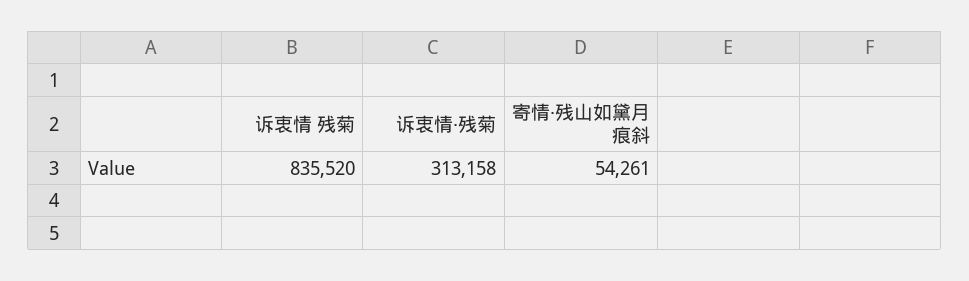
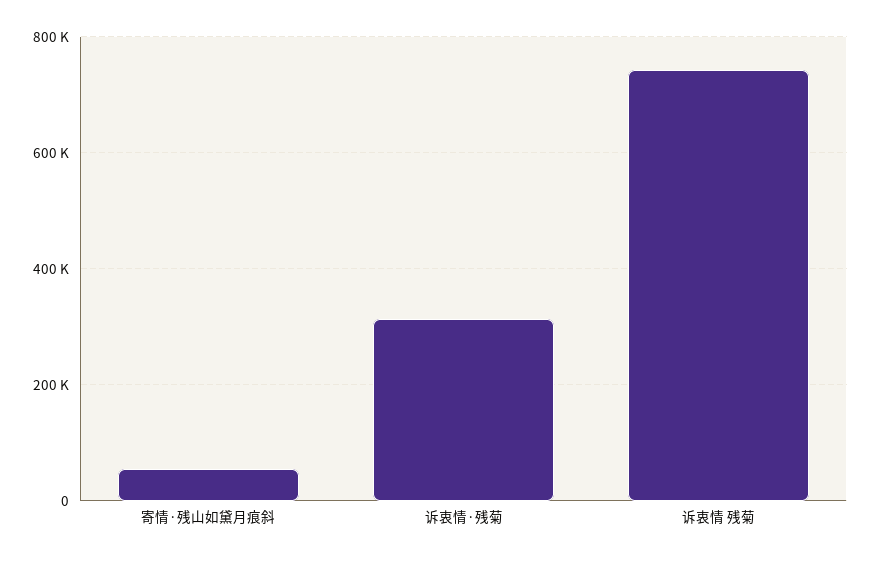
诉衷情 残菊: 835520 -> 740000

